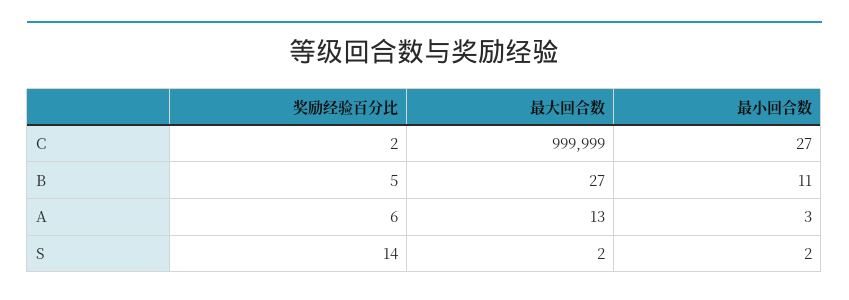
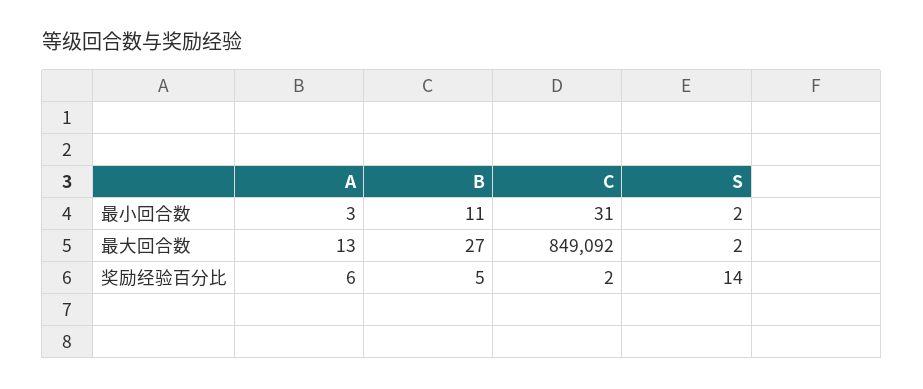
最大回合数, C: 999999 -> 849092
最小回合数, C: 27 -> 31

